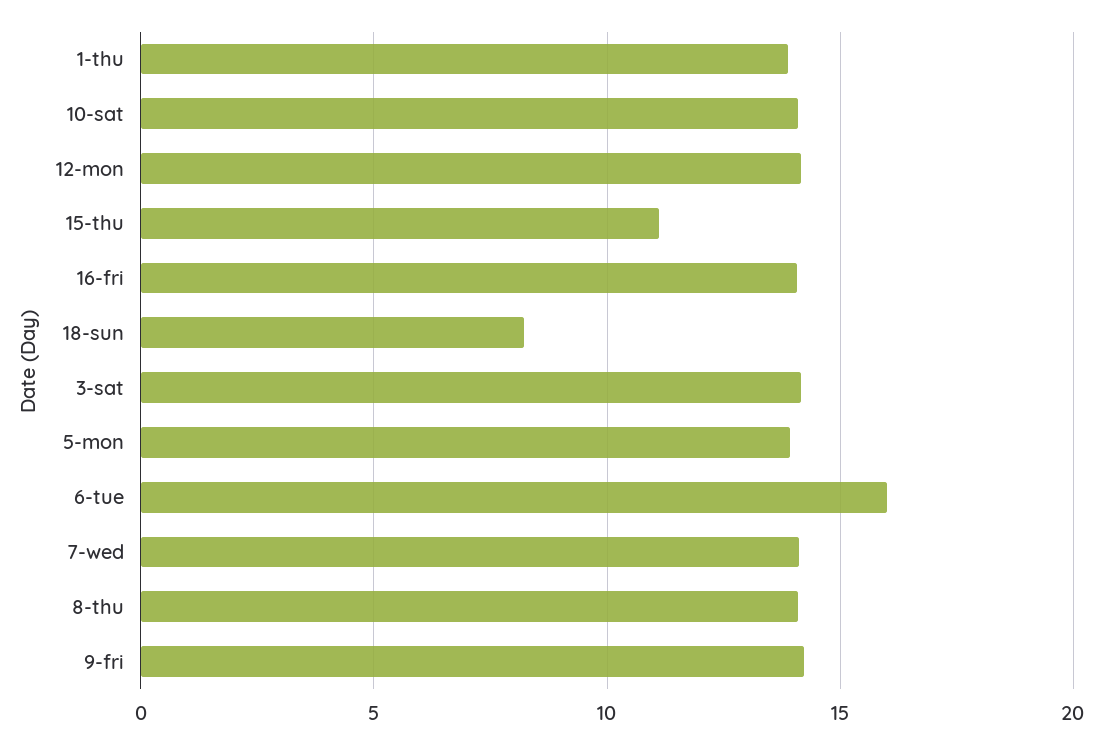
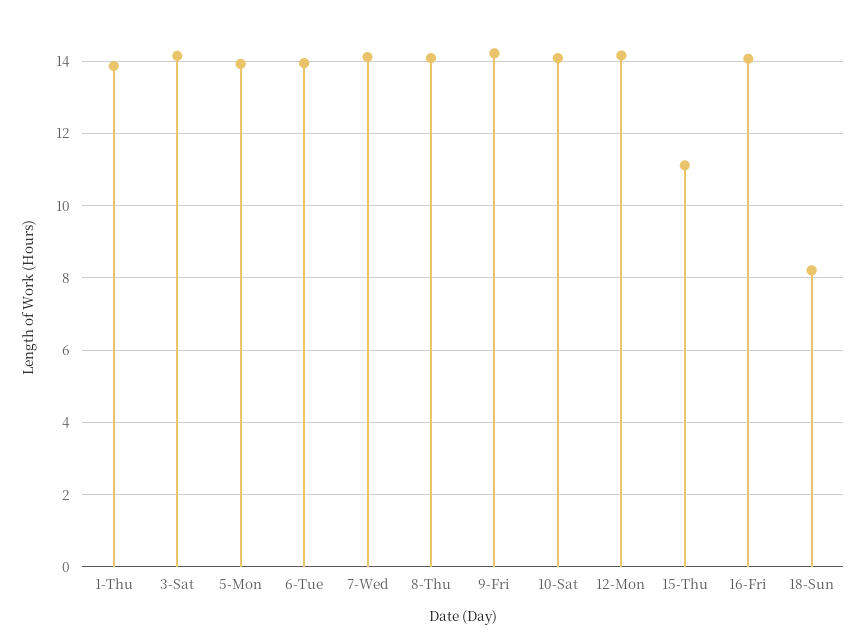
6-tue: 16 -> 14

